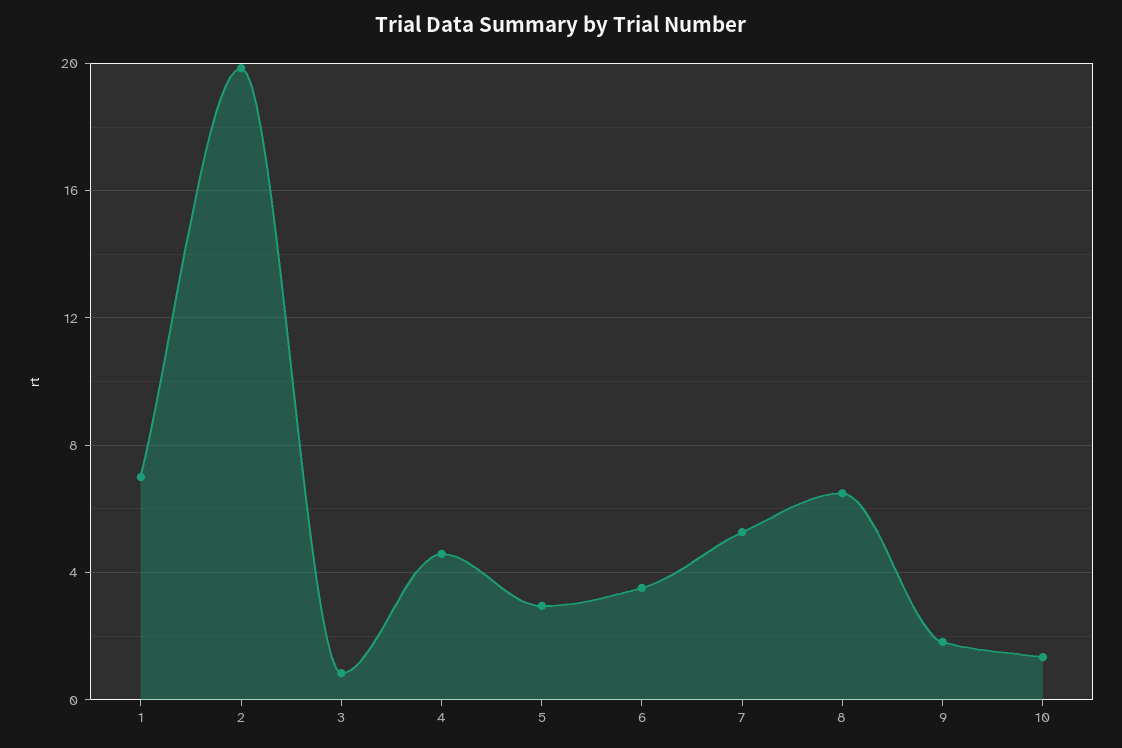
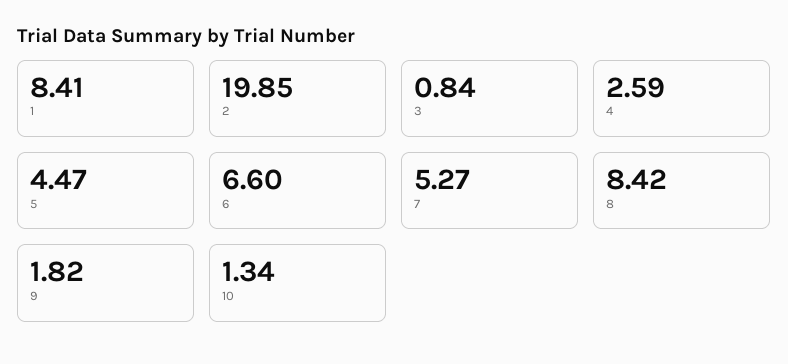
1: 7 -> 8.41
4: 4.5 -> 2.59
5: 3 -> 4.47
6: 3.5 -> 6.6
8: 6.5 -> 8.42

